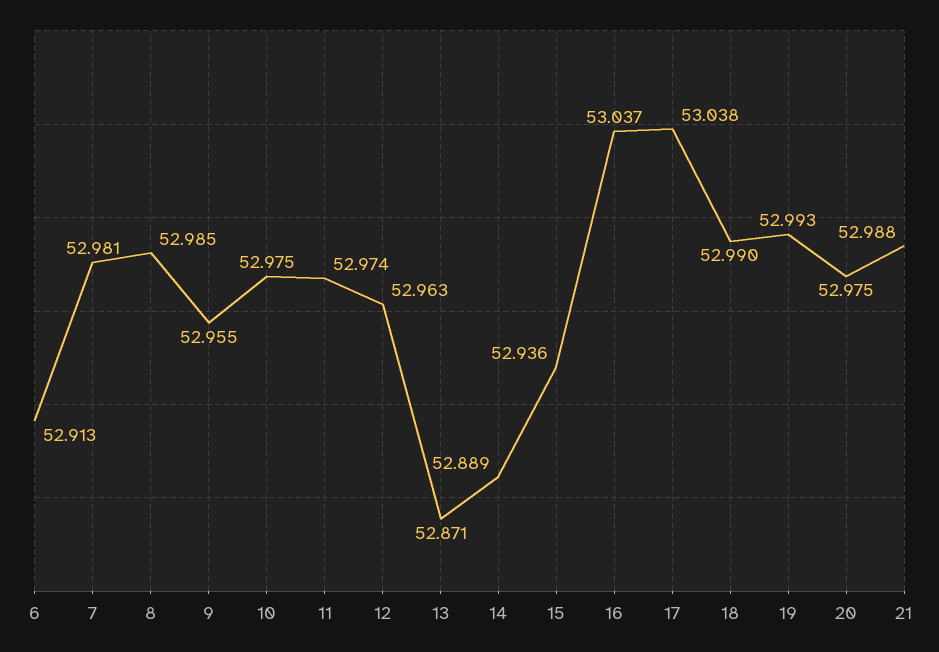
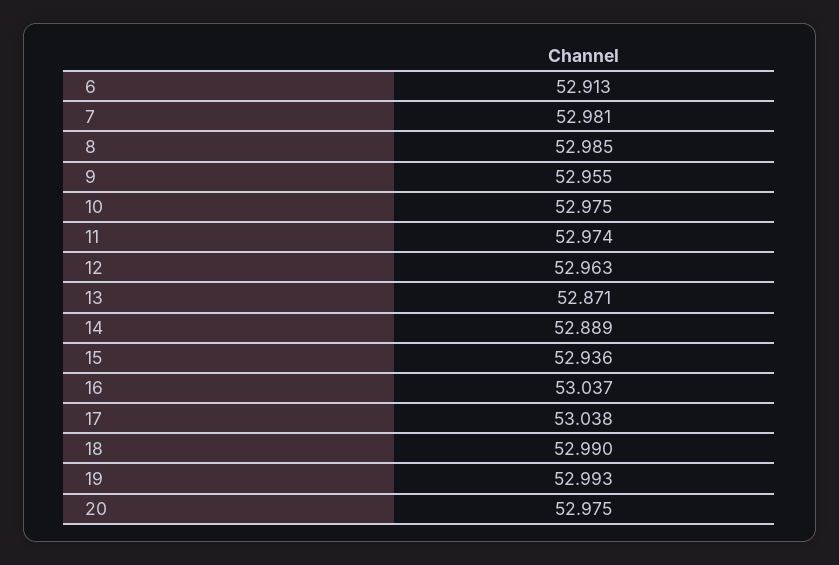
21: 52.988 -> none

